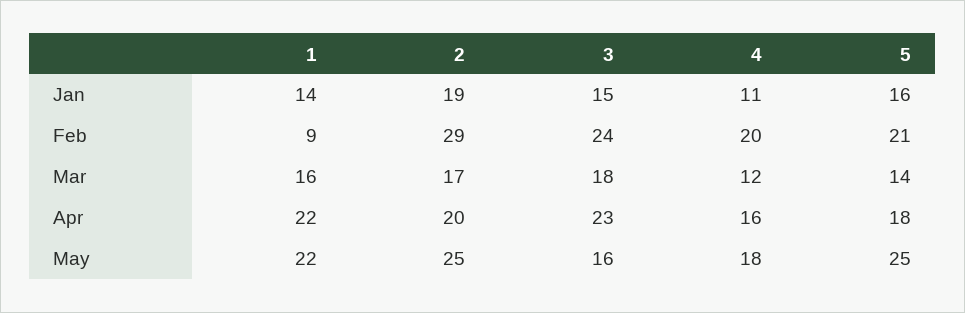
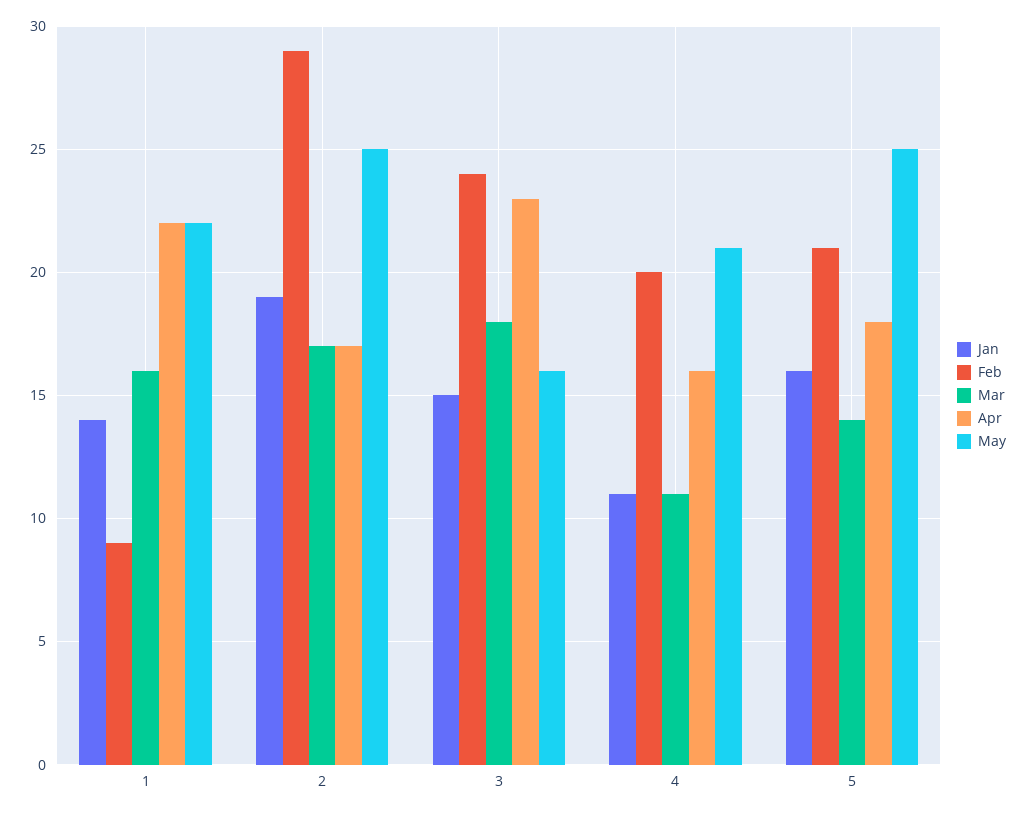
Mar, 4: 12 -> 11
Apr, 2: 20 -> 17
May, 4: 18 -> 21

